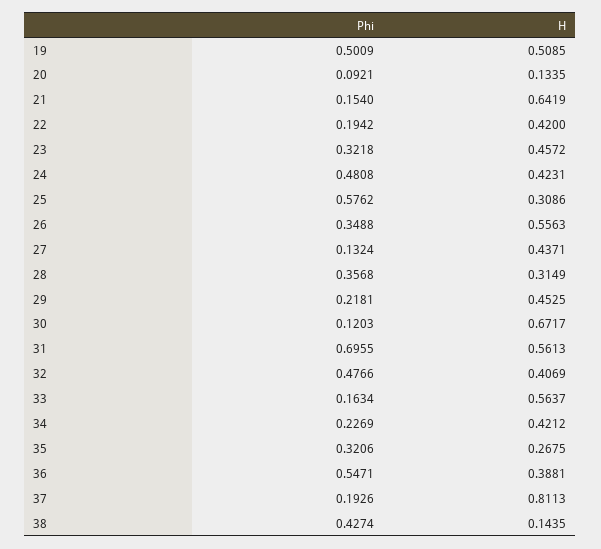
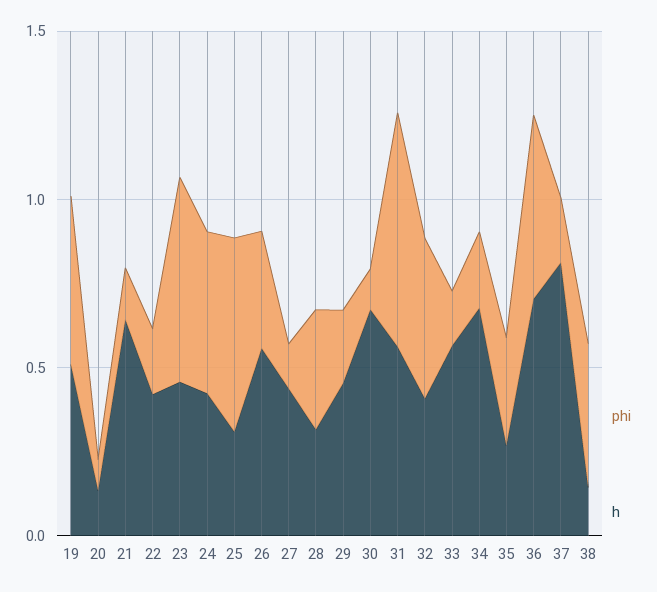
Phi, 23: 0.3218 -> 0.6
H, 34: 0.4212 -> 0.7
H, 36: 0.3881 -> 0.7

